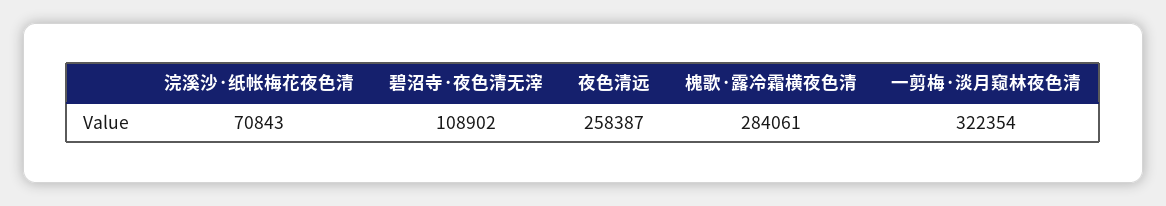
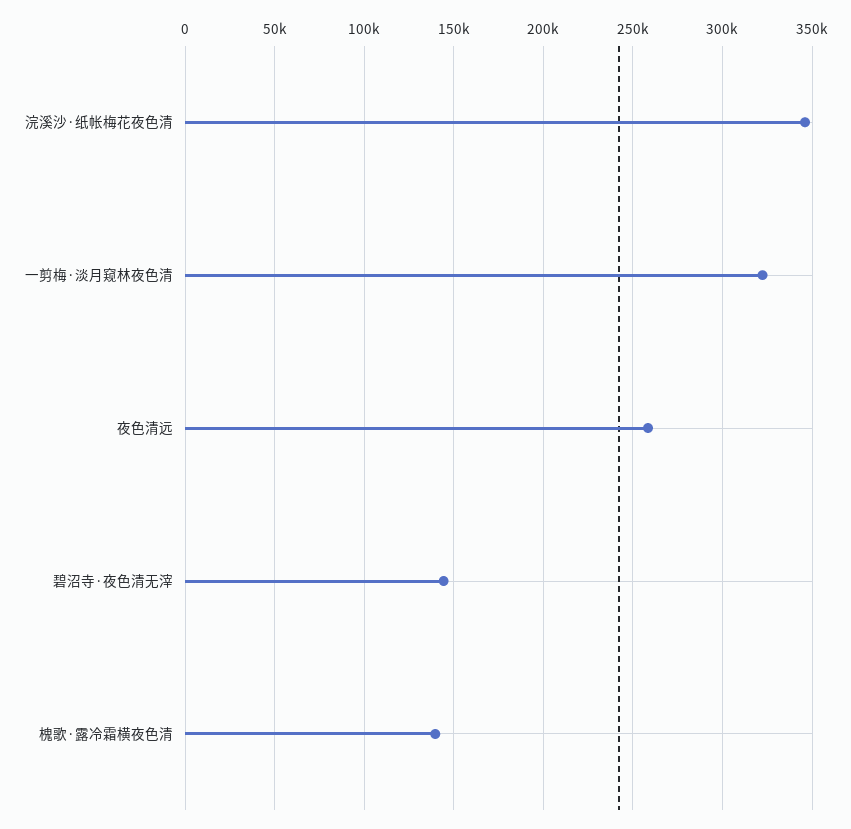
浣溪沙·纸帐梅花夜色清: 70843 -> 345000
碧沼寺·夜色清无滓: 108902 -> 145000
槐歌·露冷霜横夜色清: 284061 -> 140000

